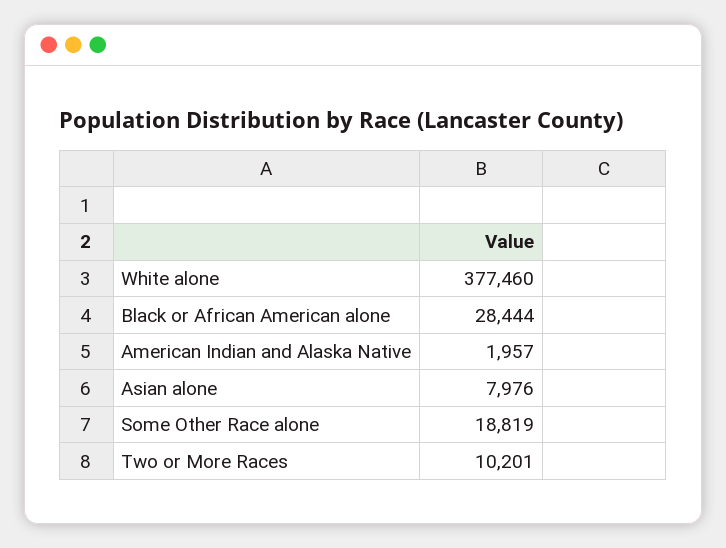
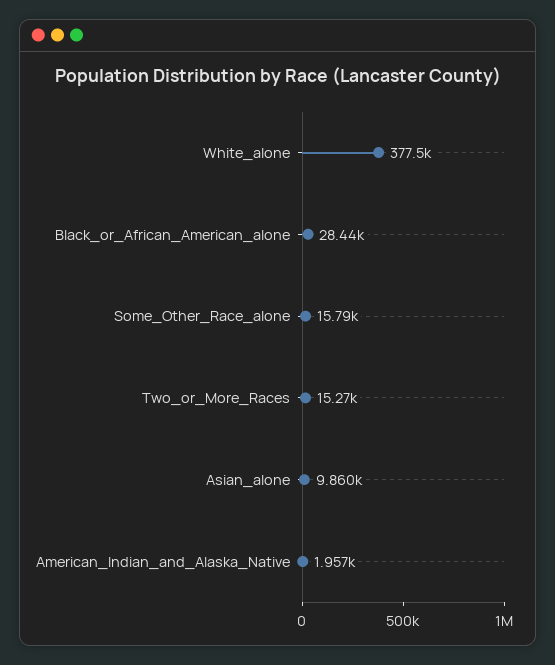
Asian alone: 7976 -> 9860
Some Other Race alone: 18819 -> 15790
Two or More Races: 10201 -> 15270

